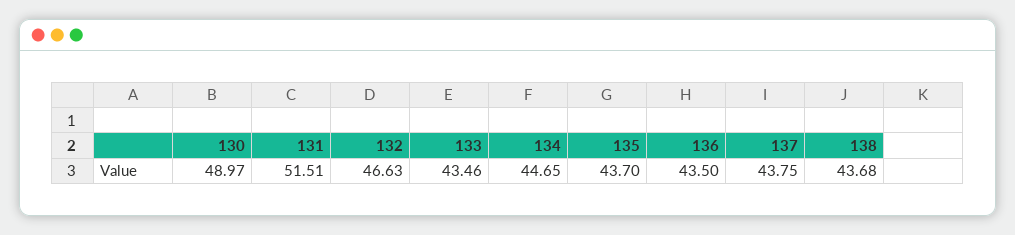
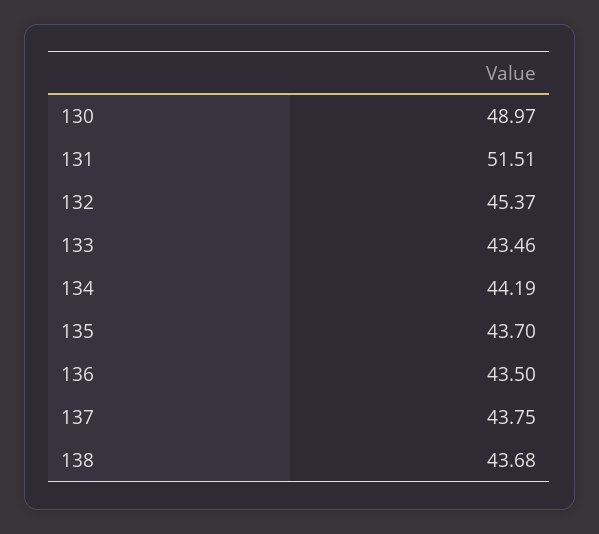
132: 46.63 -> 45.37
134: 44.65 -> 44.19

